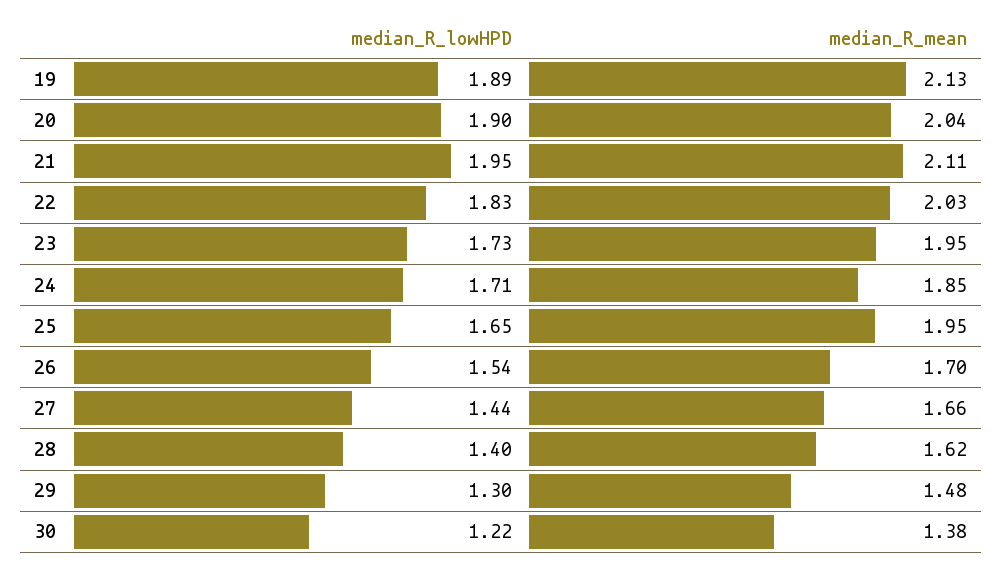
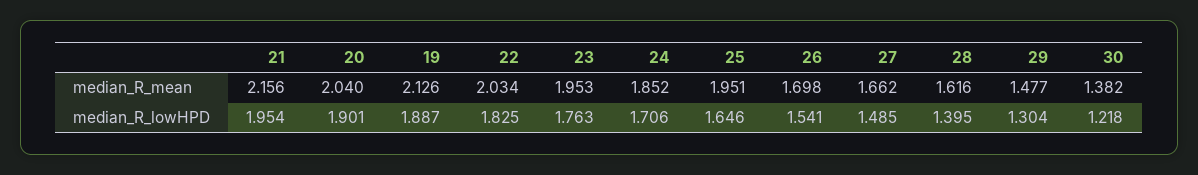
median_R_mean, 21: 2.11 -> 2.156
median_R_lowHPD, 23: 1.73 -> 1.763
median_R_lowHPD, 27: 1.44 -> 1.485

